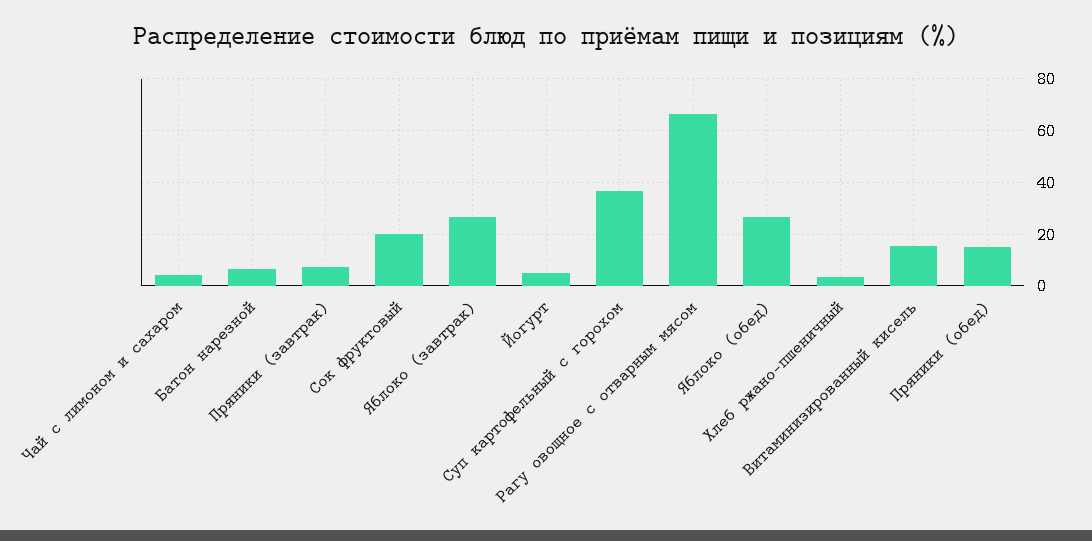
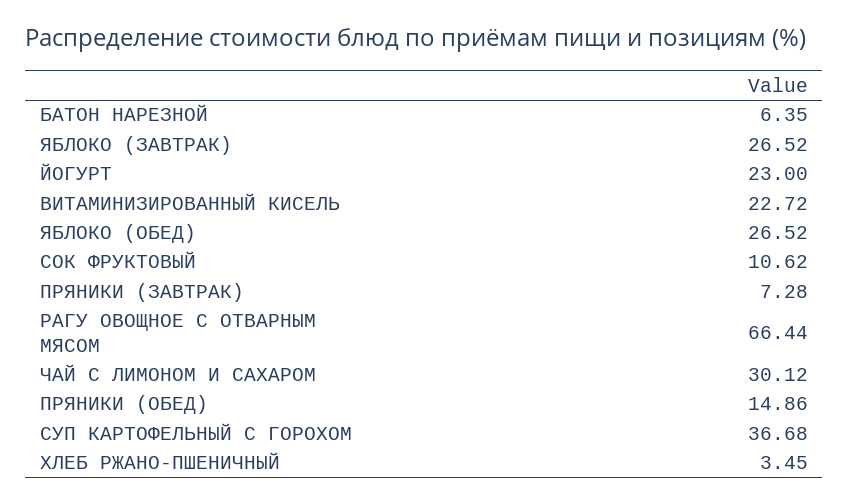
Чай с лимоном и сахаром: 5 -> 30.12
Сок фруктовый: 20 -> 10.62
Йогурт: 5 -> 23
Витаминизированный кисель: 15 -> 22.72

